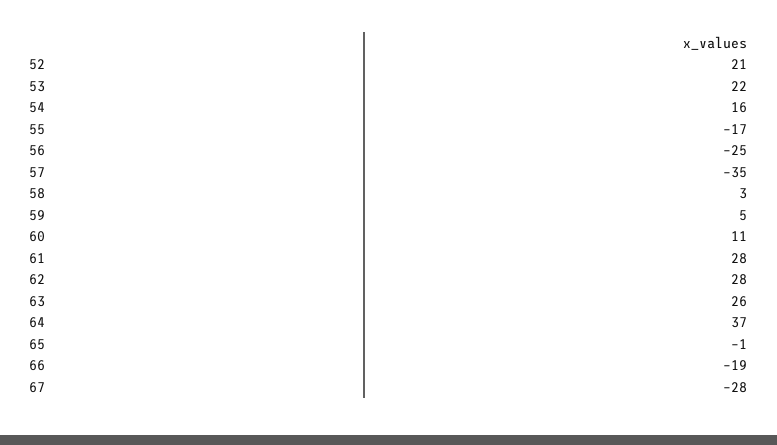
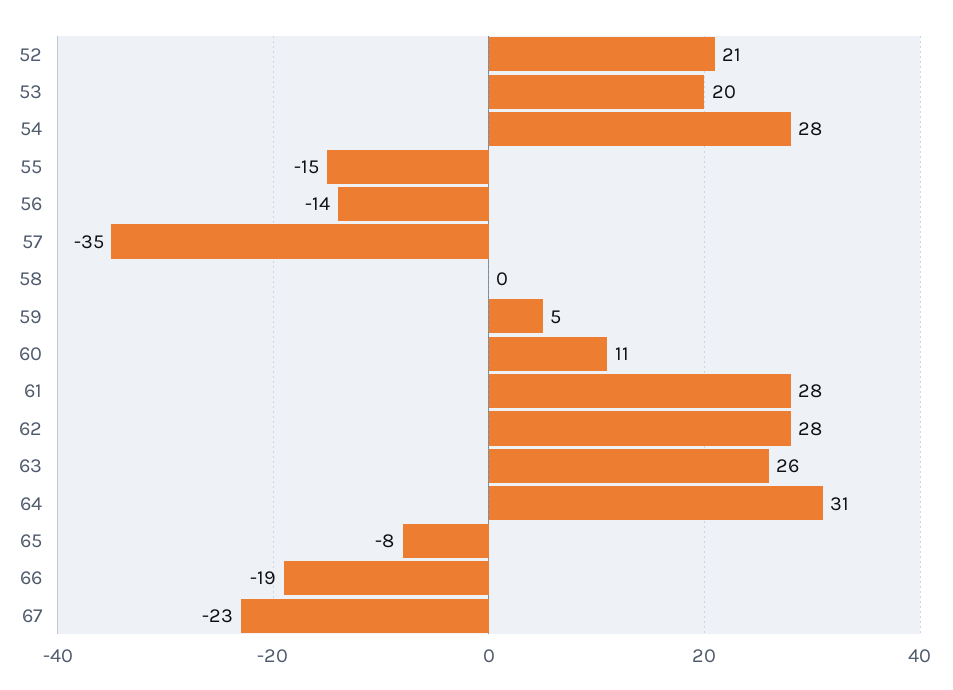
53: 22 -> 20
54: 16 -> 28
55: -17 -> -15
56: -25 -> -14
58: 3 -> 0
64: 37 -> 31
65: -1 -> -8
67: -28 -> -23

